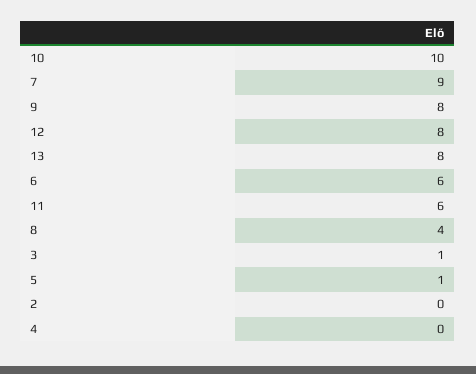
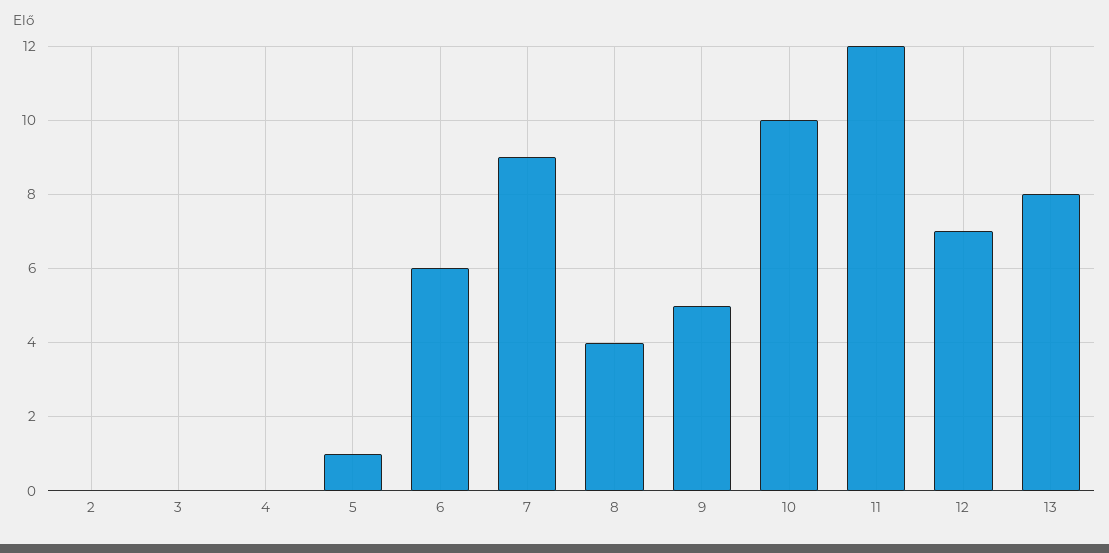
9: 8 -> 5
12: 8 -> 7
11: 6 -> 12
3: 1 -> 0

